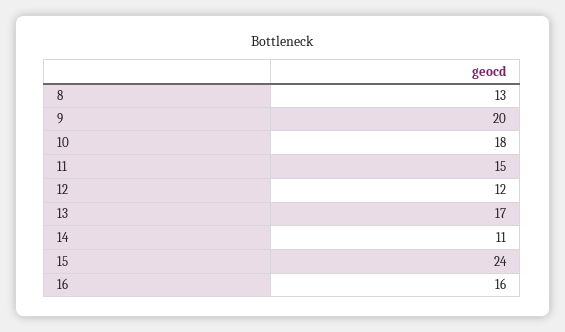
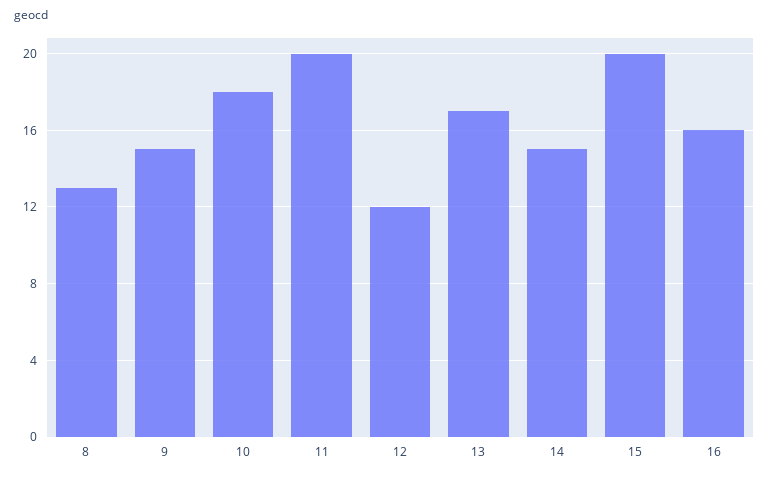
9: 20 -> 15
11: 15 -> 20
14: 11 -> 15
15: 24 -> 20

